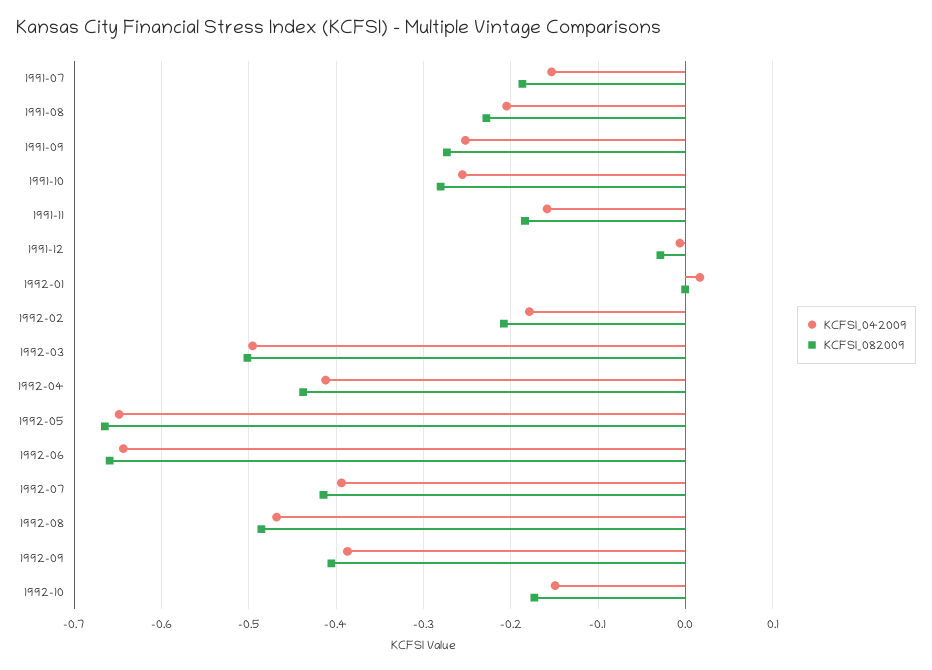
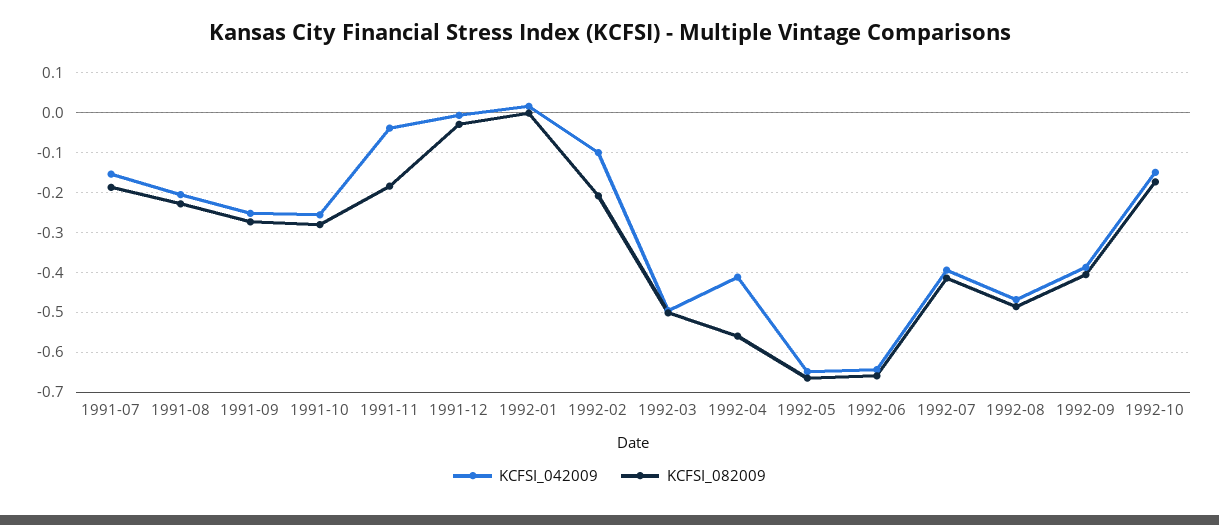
KCFSI_042009, 1991-11: -0.16 -> -0.04
KCFSI_042009, 1992-02: -0.18 -> -0.1
KCFSI_082009, 1992-04: -0.44 -> -0.56

